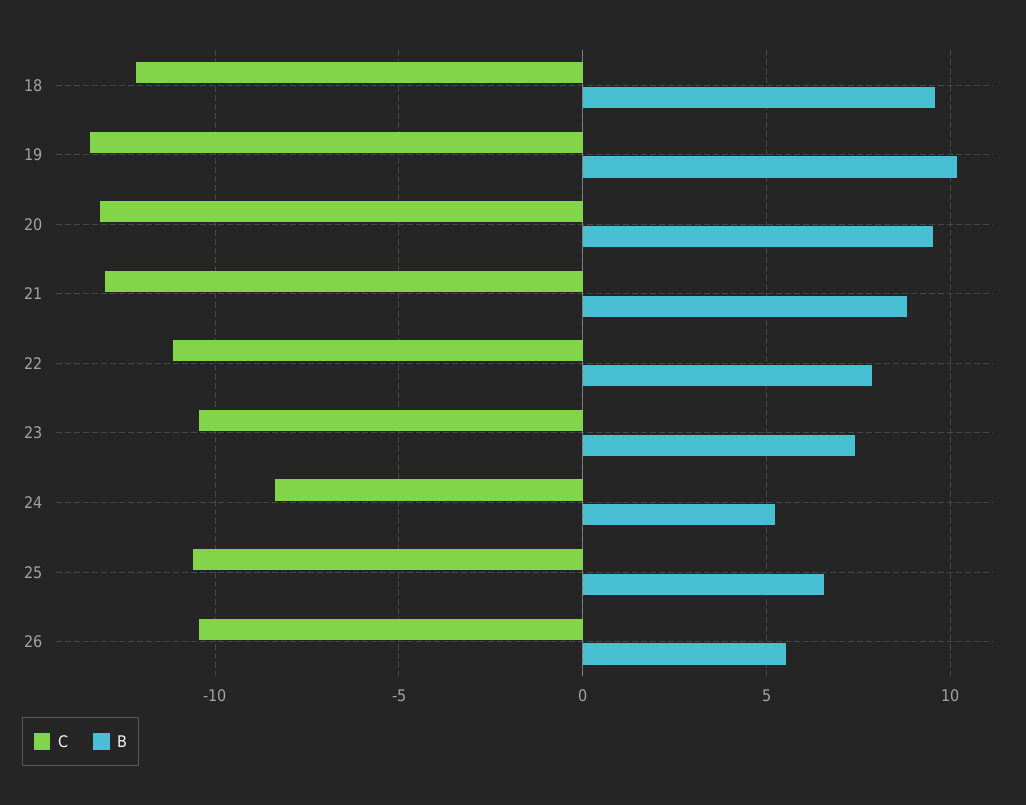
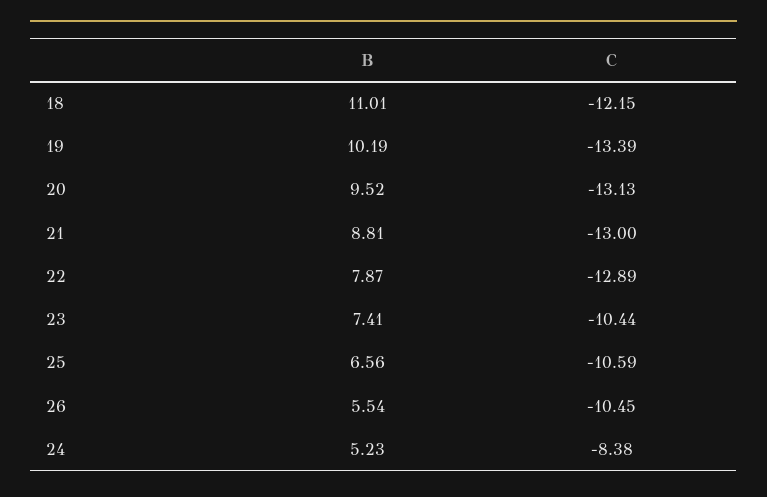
B, 18: 9.5 -> 11.01
C, 22: -11 -> -12.89

